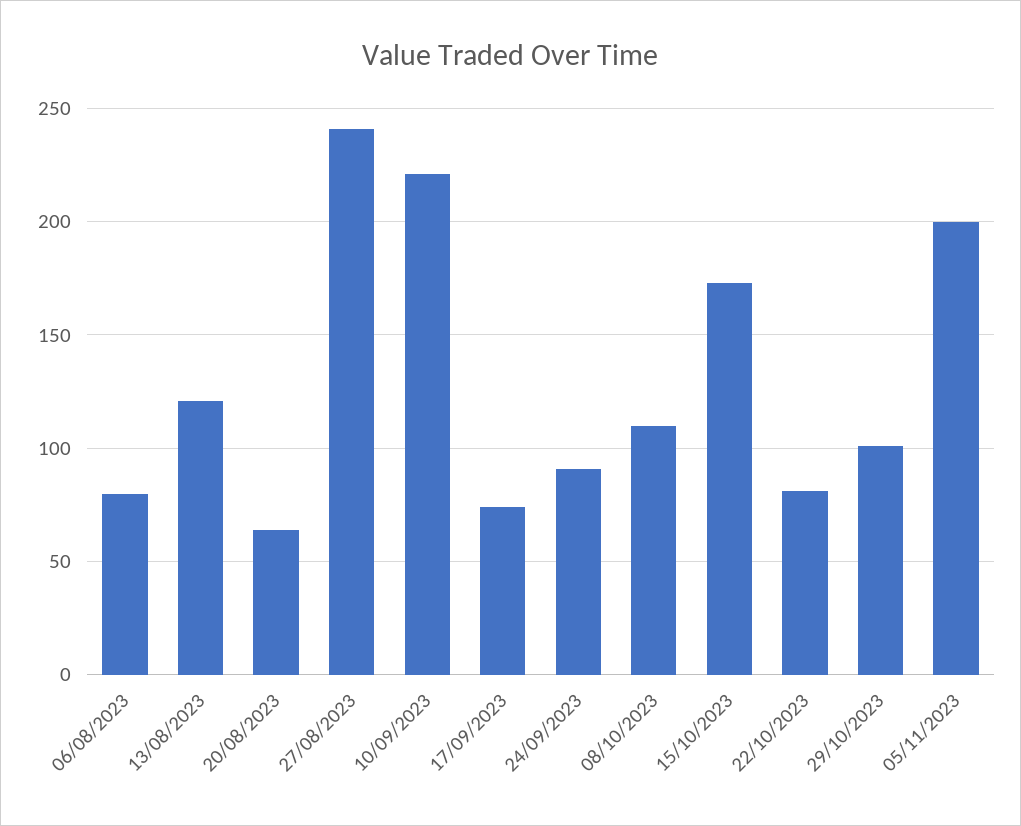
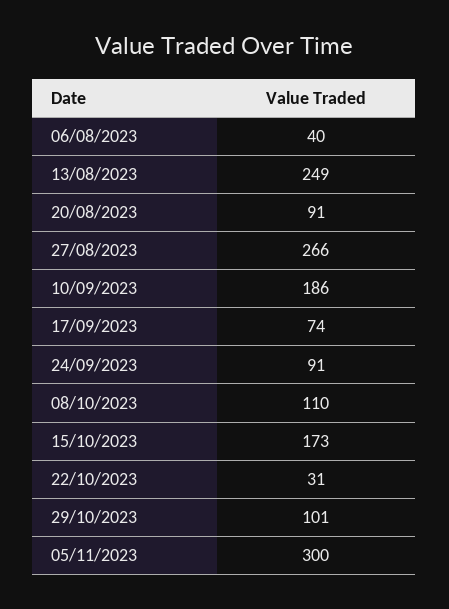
06/08/2023: 80 -> 40
13/08/2023: 120 -> 249
20/08/2023: 65 -> 91
27/08/2023: 240 -> 266
10/09/2023: 220 -> 186
22/10/2023: 80 -> 31
05/11/2023: 200 -> 300

